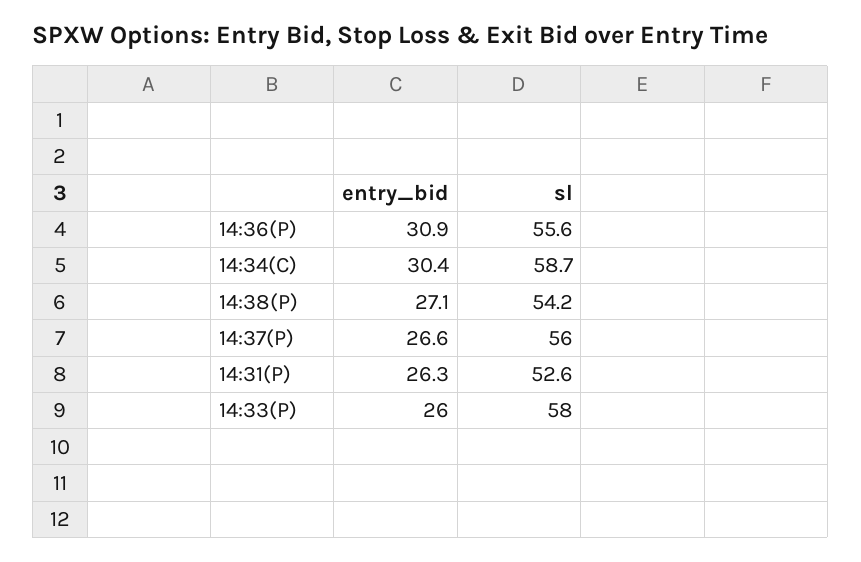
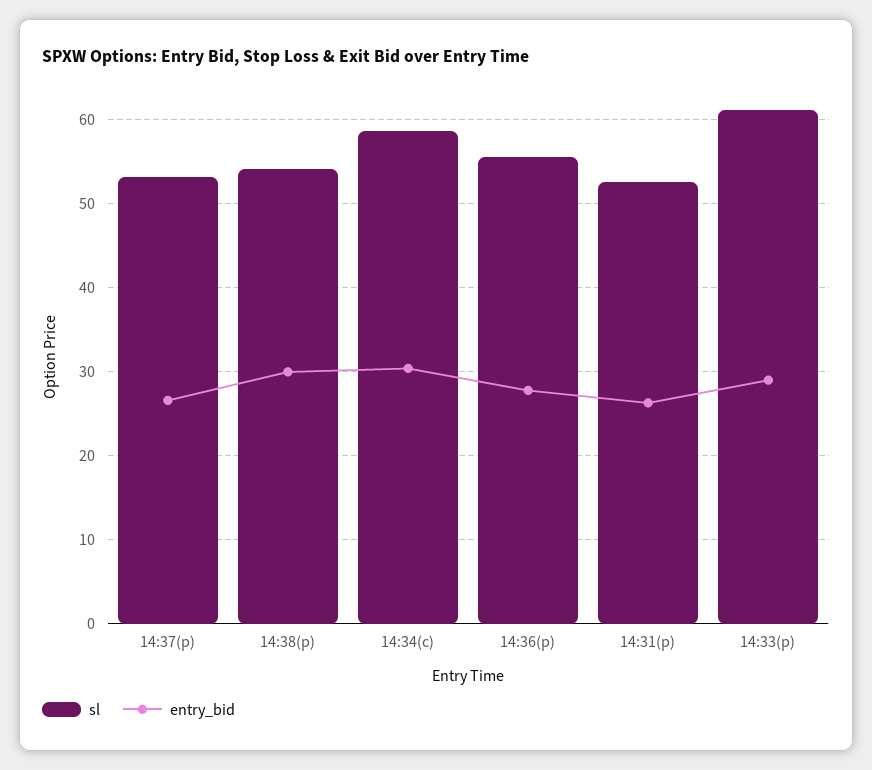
entry_bid, 14:36(P): 30.9 -> 28
entry_bid, 14:38(P): 27.1 -> 30
sl, 14:37(P): 56 -> 53
entry_bid, 14:33(P): 26 -> 29
sl, 14:33(P): 58 -> 61

